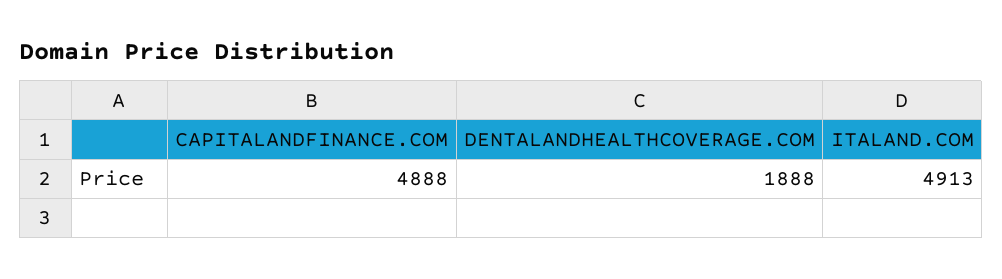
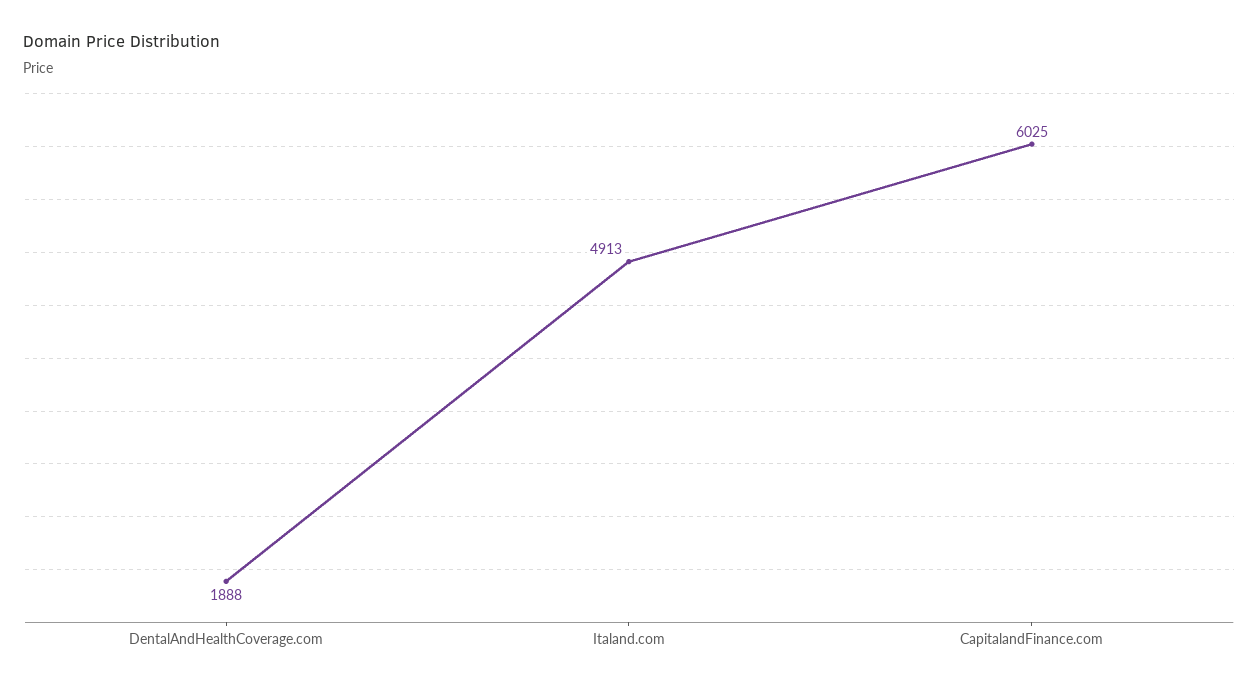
CAPITALANDFINANCE.COM: 4888 -> 6025

